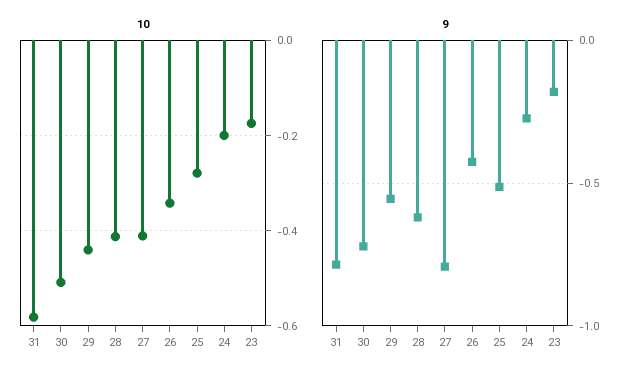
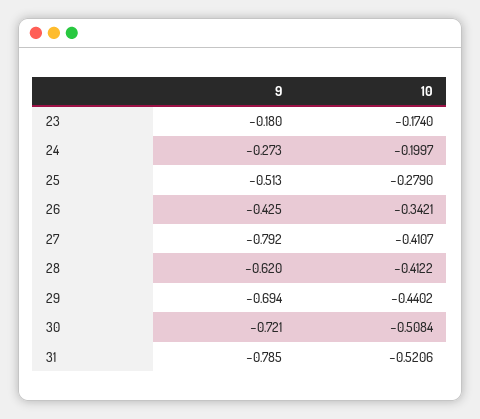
10, 31: -0.58 -> -0.5206
9, 29: -0.55 -> -0.694

